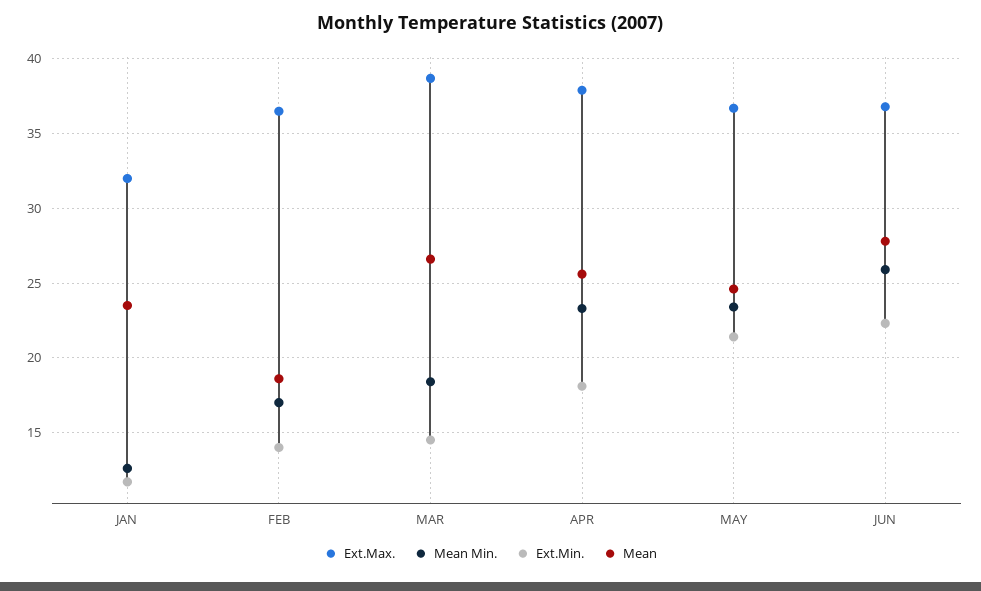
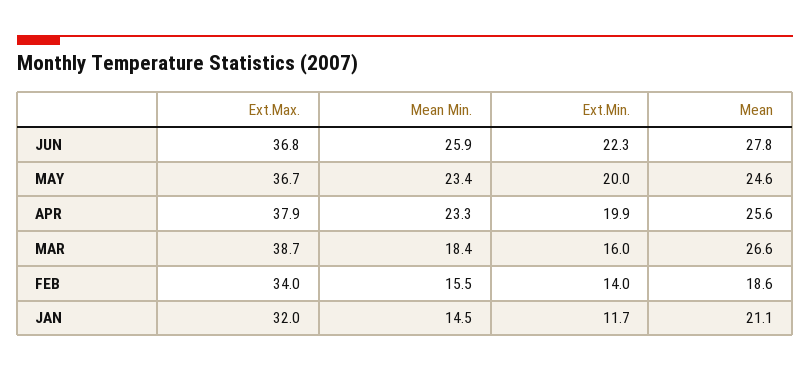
Mean Min., JAN: 12.5 -> 14.5
Mean, JAN: 23.5 -> 21.1
Ext.Max., FEB: 36.5 -> 34
Mean Min., FEB: 17 -> 15.5
Ext.Min., MAR: 14.5 -> 16
Ext.Min., APR: 18 -> 19.9
Ext.Min., MAY: 21.5 -> 20

